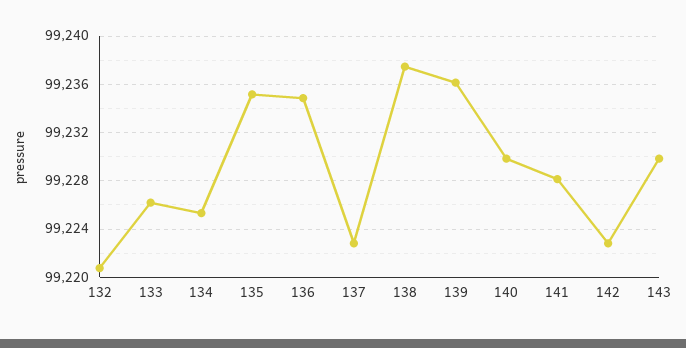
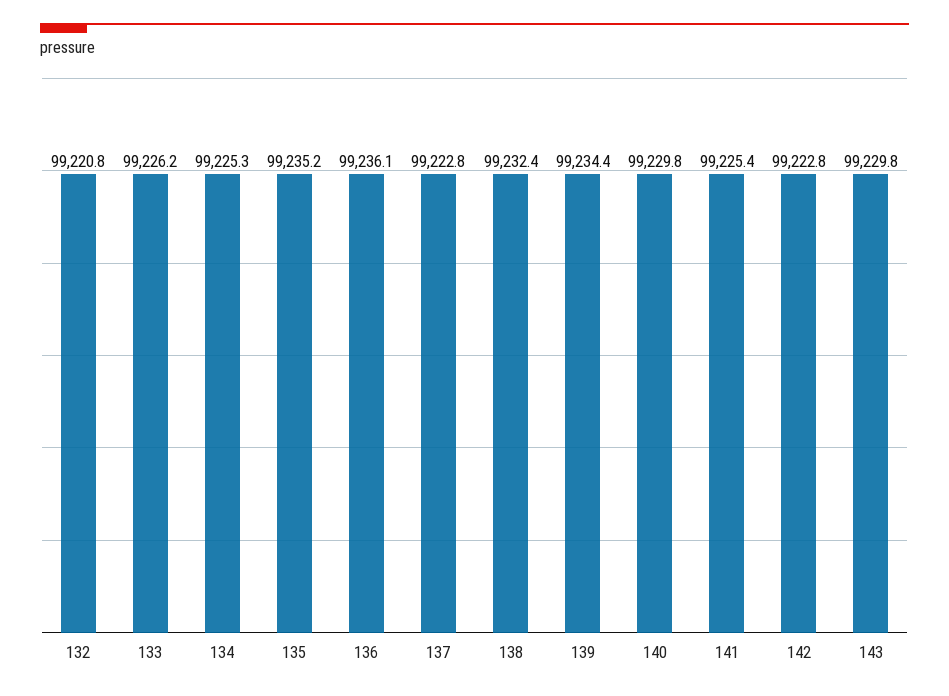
136: 99235 -> 99236.1
138: 99237.5 -> 99232.4
139: 99236 -> 99234.4
141: 99228 -> 99225.4

